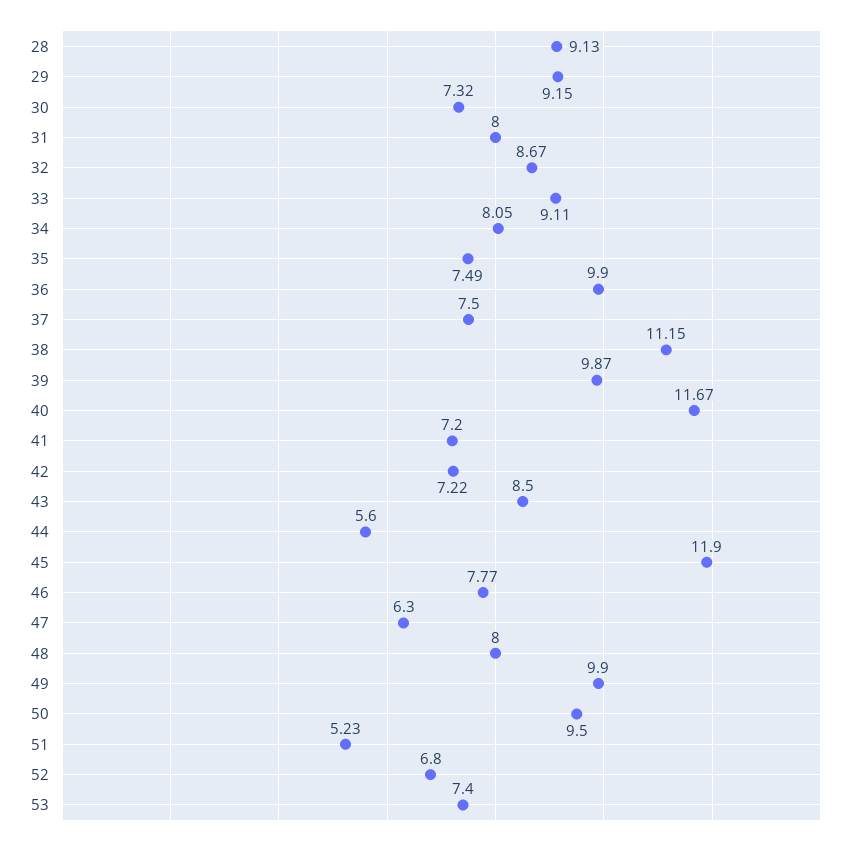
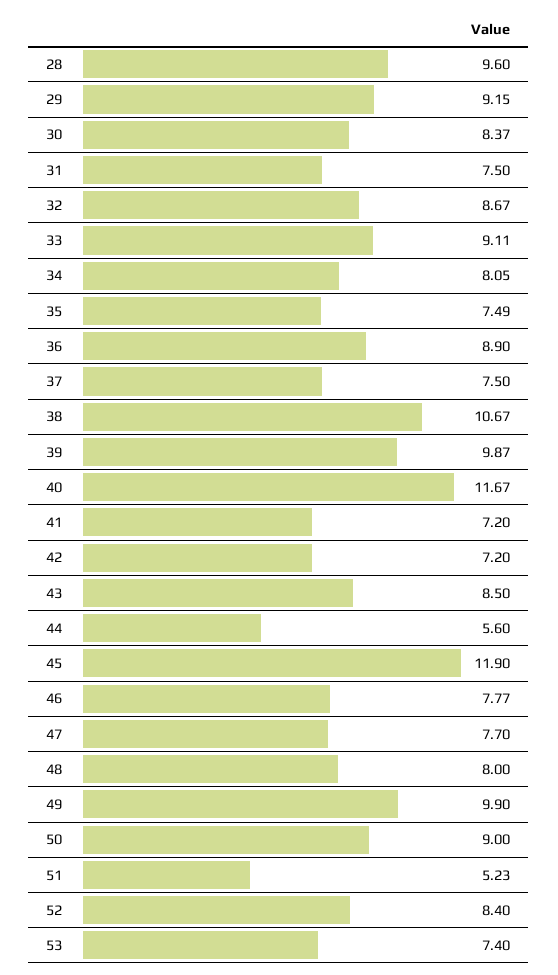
28: 9.13 -> 9.6
30: 7.32 -> 8.37
31: 8 -> 7.5
36: 9.9 -> 8.9
38: 11.15 -> 10.67
42: 7.22 -> 7.2
47: 6.3 -> 7.7
50: 9.5 -> 9
52: 6.8 -> 8.4

